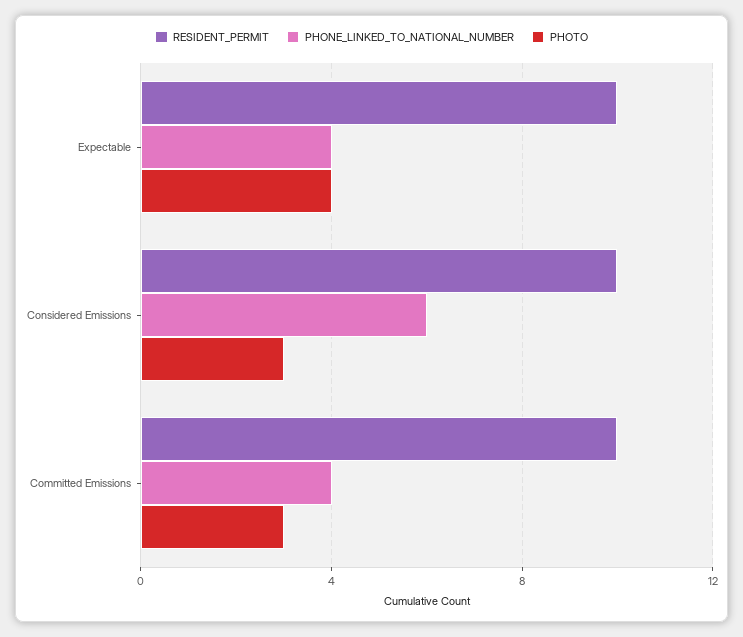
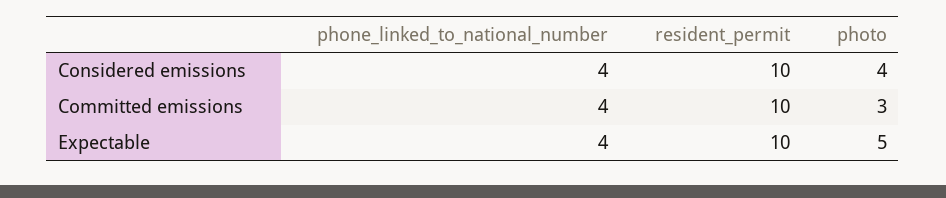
PHOTO, Expectable: 4 -> 5
PHONE_LINKED_TO_NATIONAL_NUMBER, Considered Emissions: 6 -> 4
PHOTO, Considered Emissions: 3 -> 4

